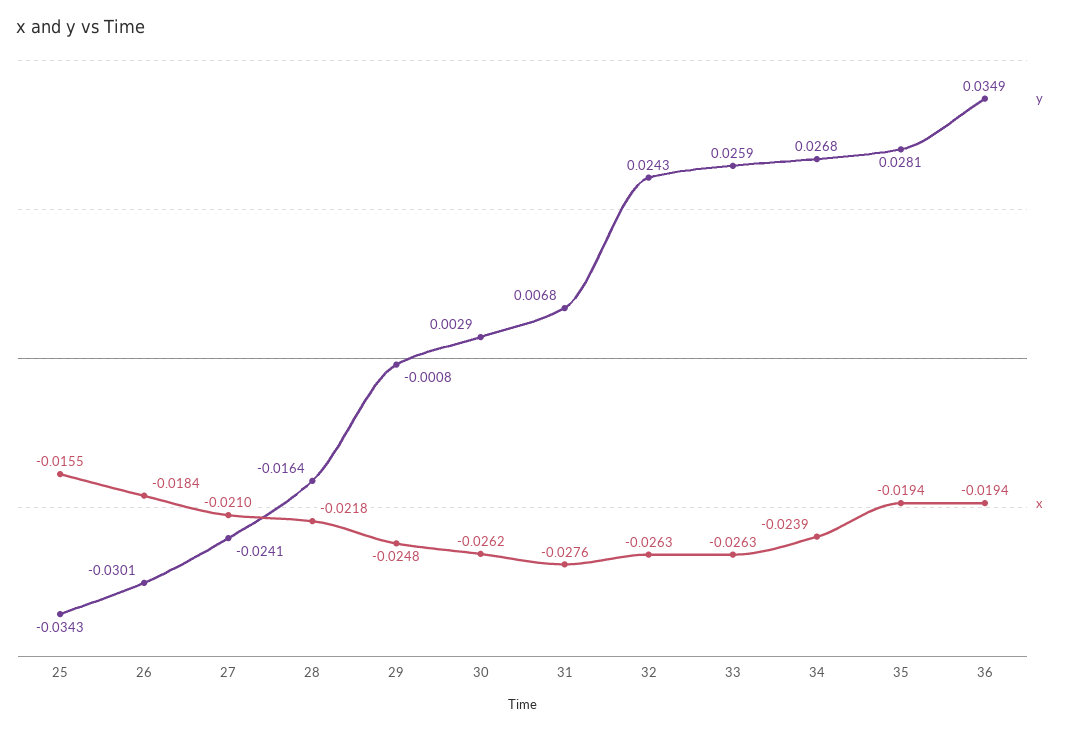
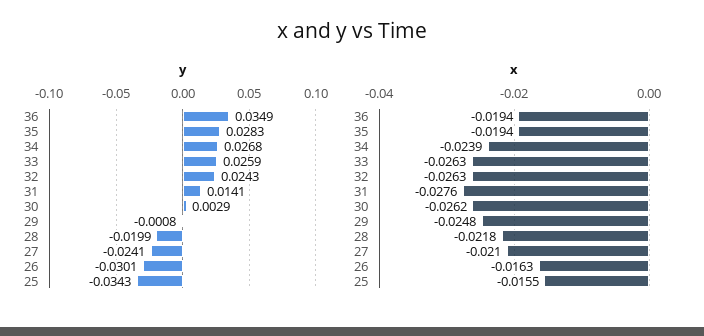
x, 26: -0.0184 -> -0.0163
y, 28: -0.0164 -> -0.0199
y, 31: 0.0068 -> 0.0141
y, 35: 0.0281 -> 0.0283

